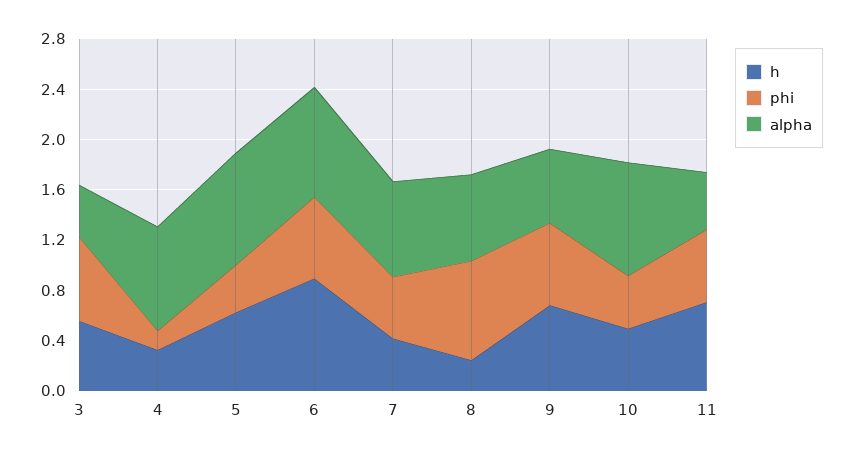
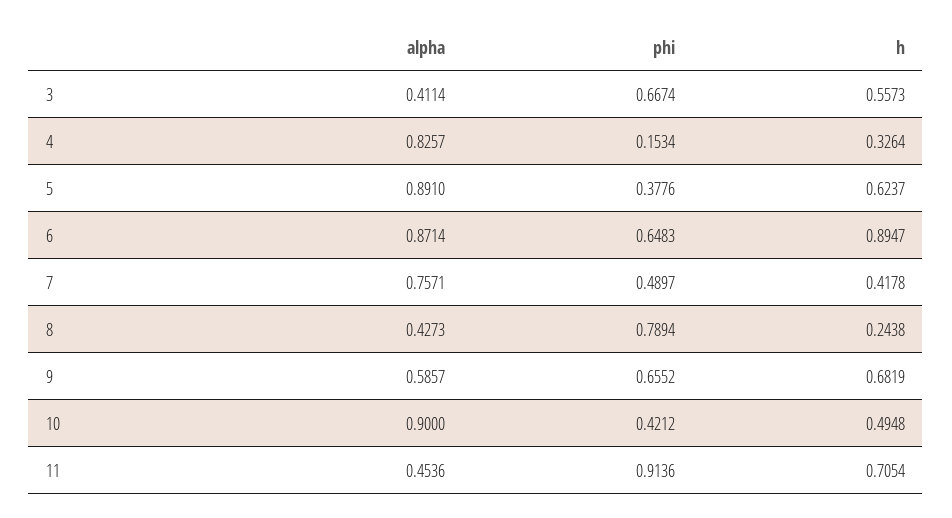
alpha, 8: 0.7 -> 0.4273
phi, 11: 0.6 -> 0.9136

